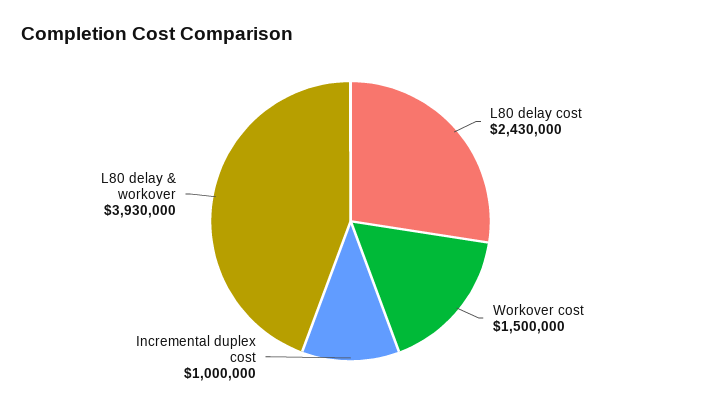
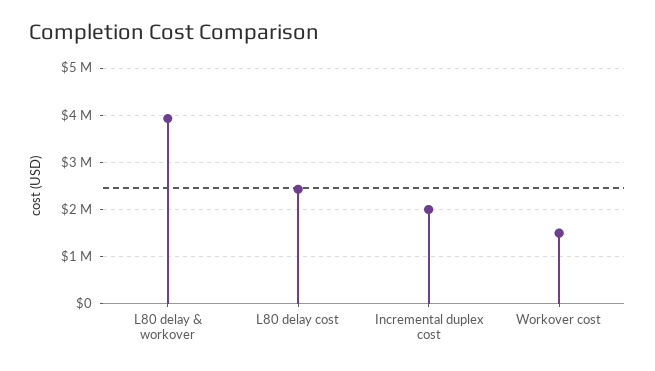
Incremental duplex cost: 1000000 -> 2000000

